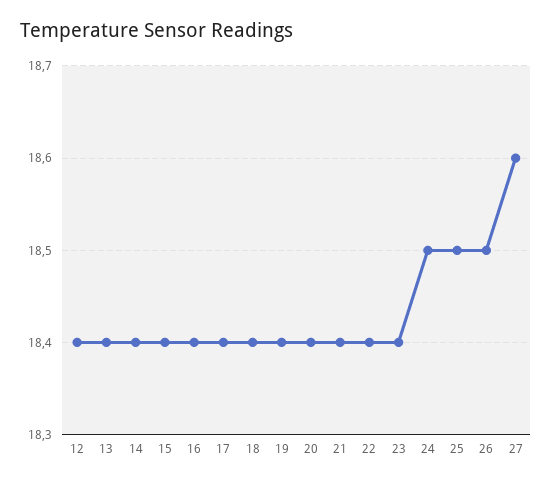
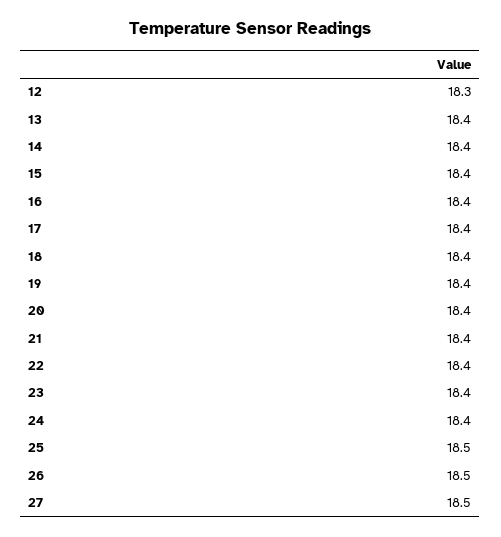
12: 18.4 -> 18.3
24: 18.5 -> 18.4
27: 18.6 -> 18.5

